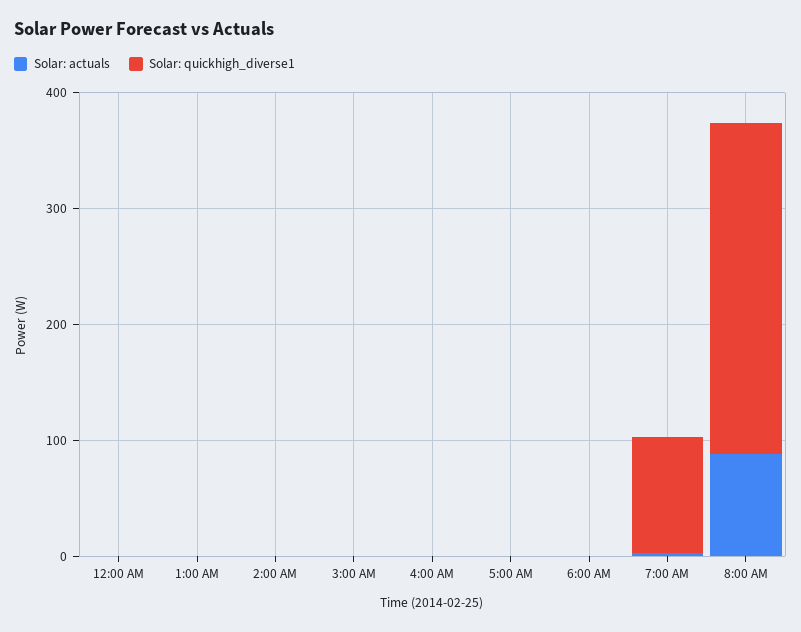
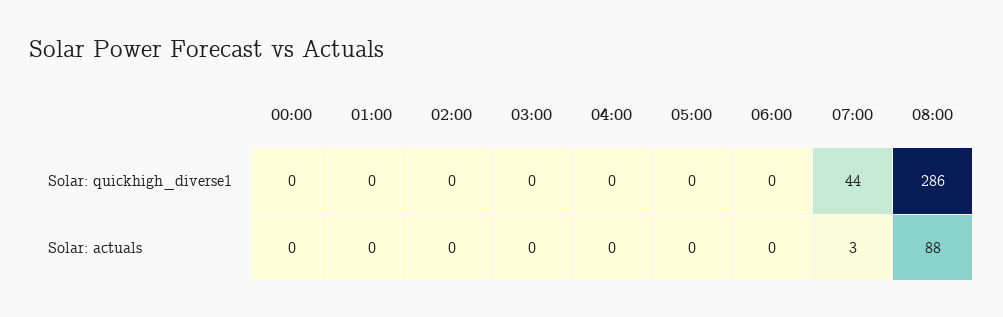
Solar: quickhigh_diverse1, 7:00 AM: 100 -> 44

